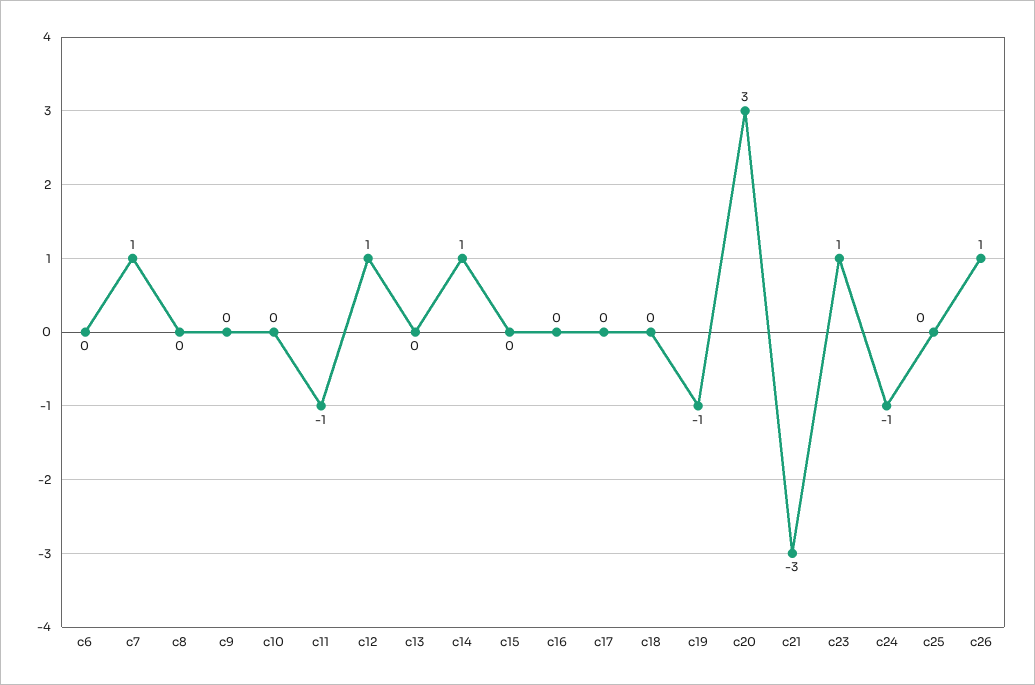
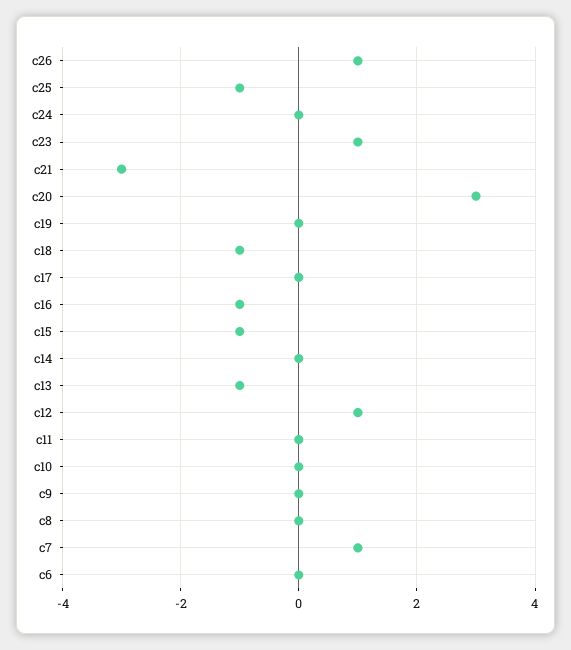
c11: -1 -> 0
c13: 0 -> -1
c14: 1 -> 0
c15: 0 -> -1
c16: 0 -> -1
c18: 0 -> -1
c19: -1 -> 0
c24: -1 -> 0
c25: 0 -> -1

